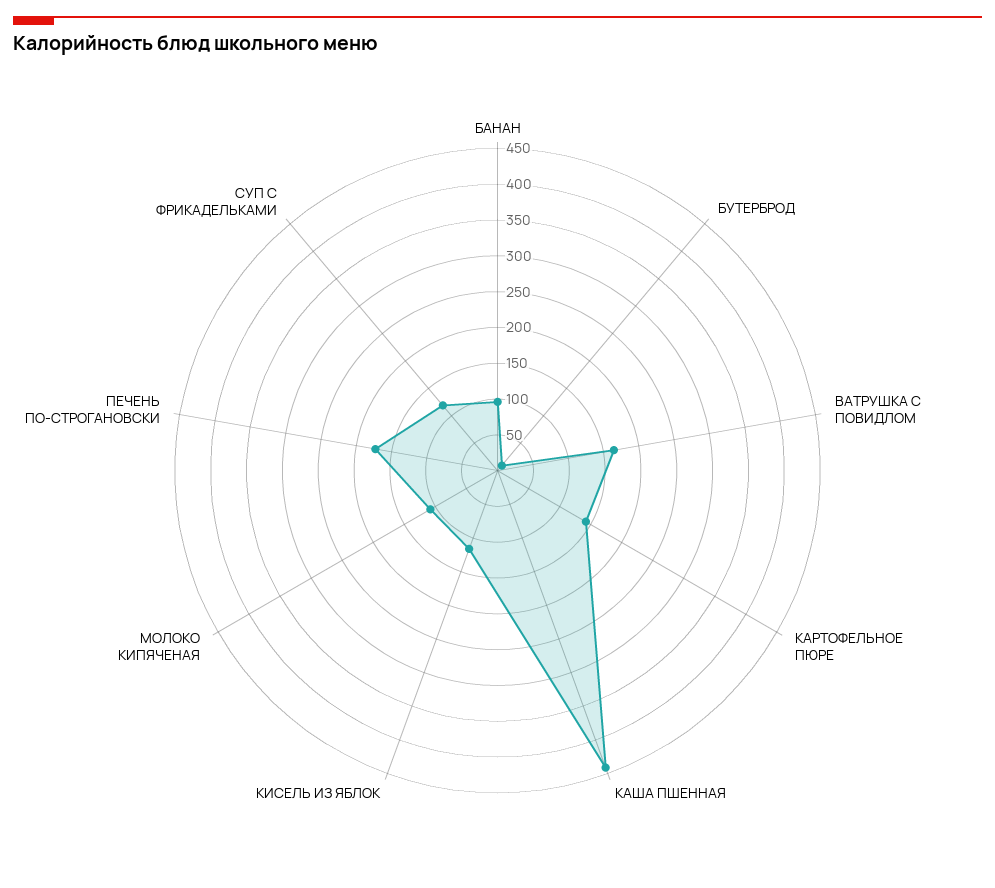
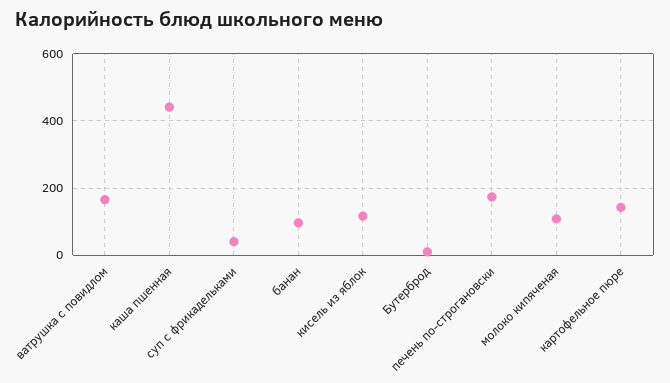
СУП С ФРИКАДЕЛЬКАМИ: 125 -> 40

